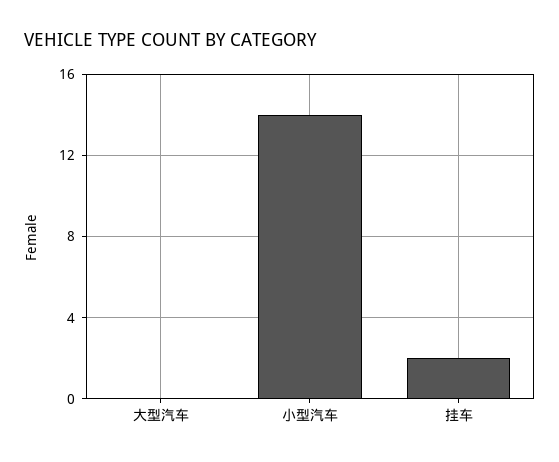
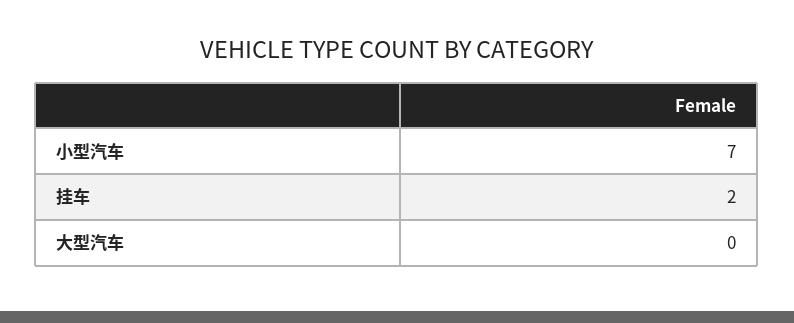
小型汽车: 14 -> 7

